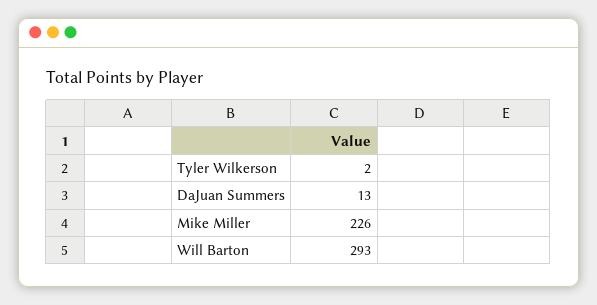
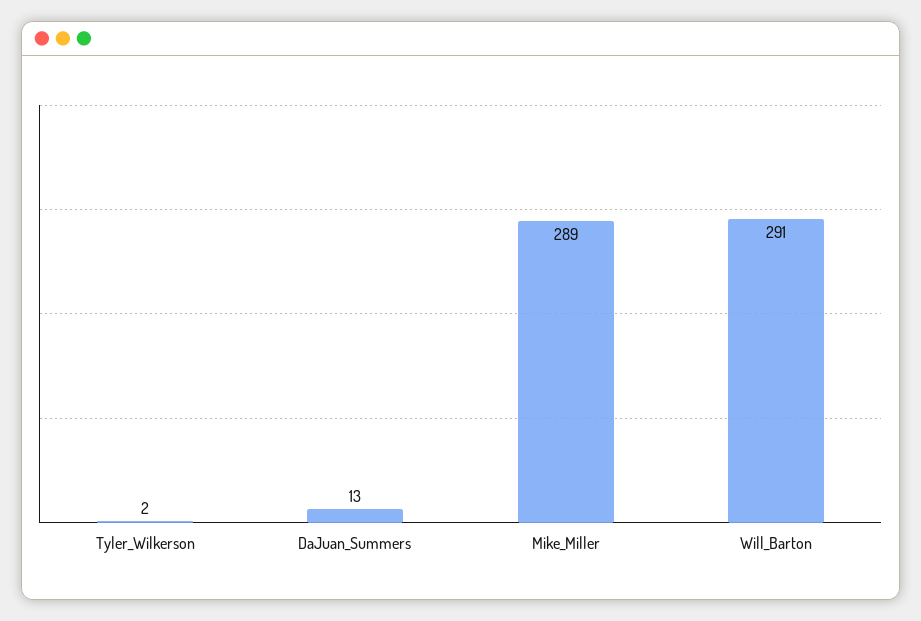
Mike Miller: 226 -> 289
Will Barton: 293 -> 291

